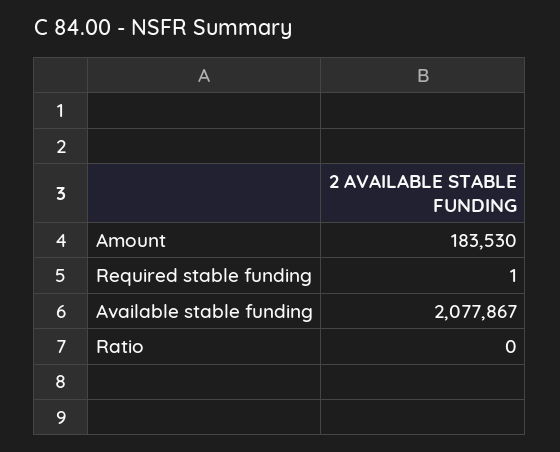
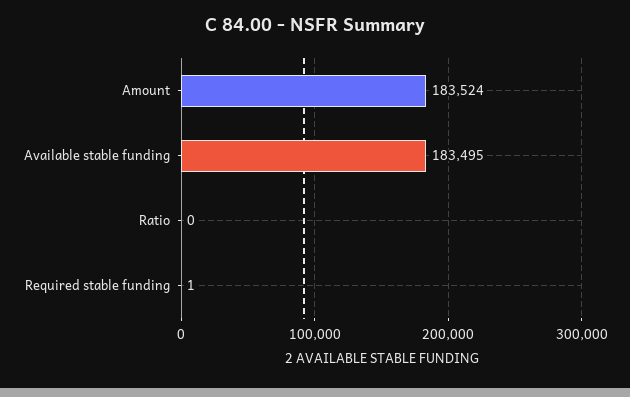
Amount: 183530 -> 183524
Available stable funding: 2077867 -> 183495

